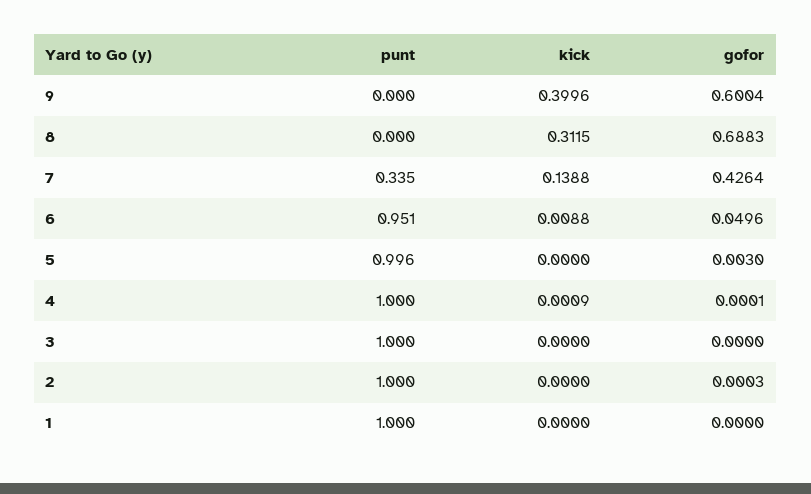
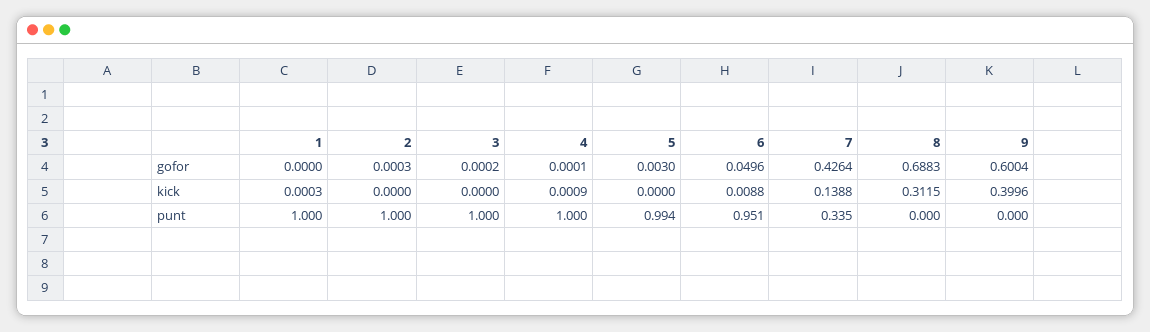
punt, 5: 0.996 -> 0.994
gofor, 3: 0 -> 0.0002
kick, 1: 0 -> 0.0003

